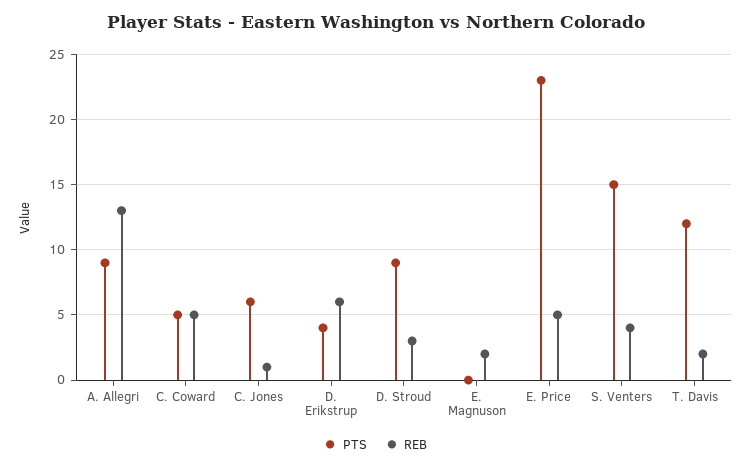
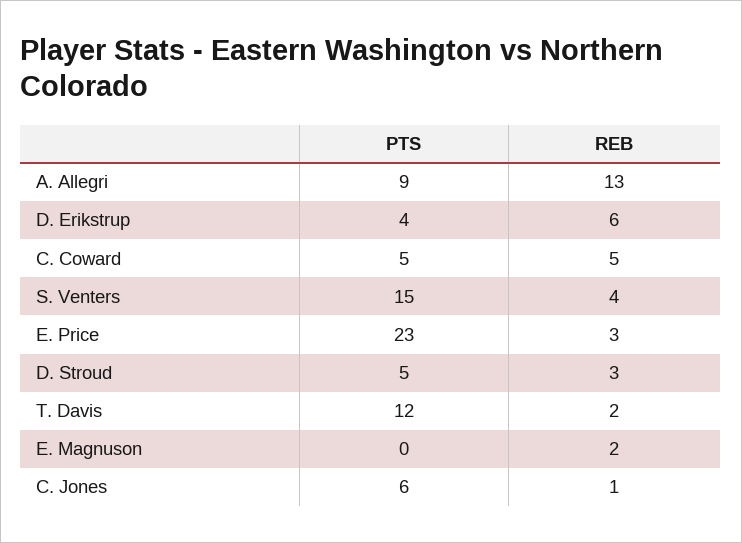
PTS, D. Stroud: 9 -> 5
REB, E. Price: 5 -> 3

